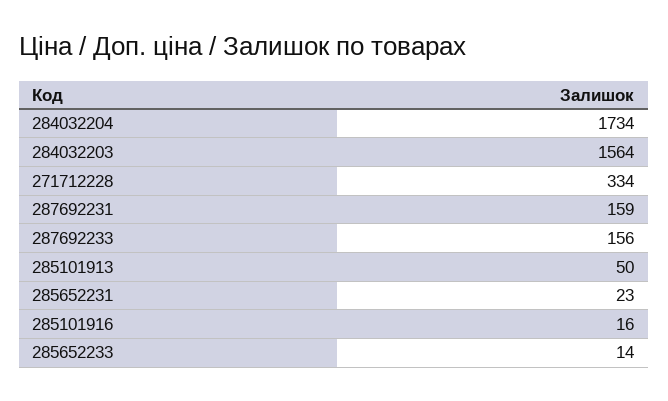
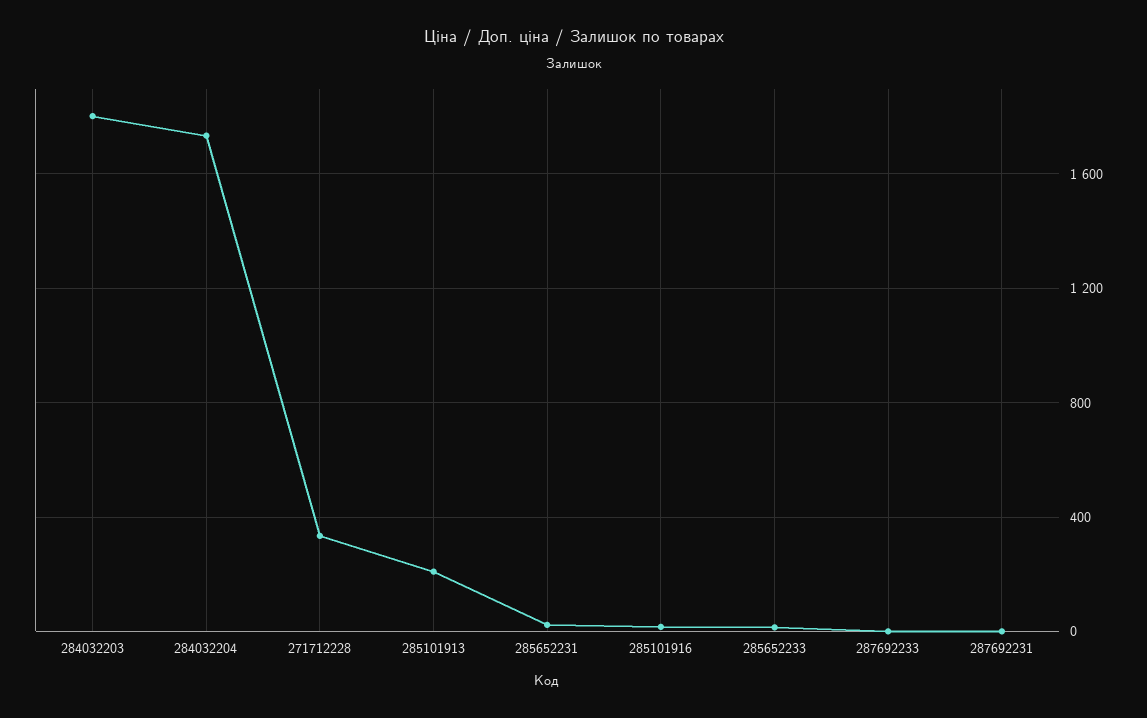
284032203: 1564 -> 1800
287692231: 159 -> 0
287692233: 156 -> 0
285101913: 50 -> 200

